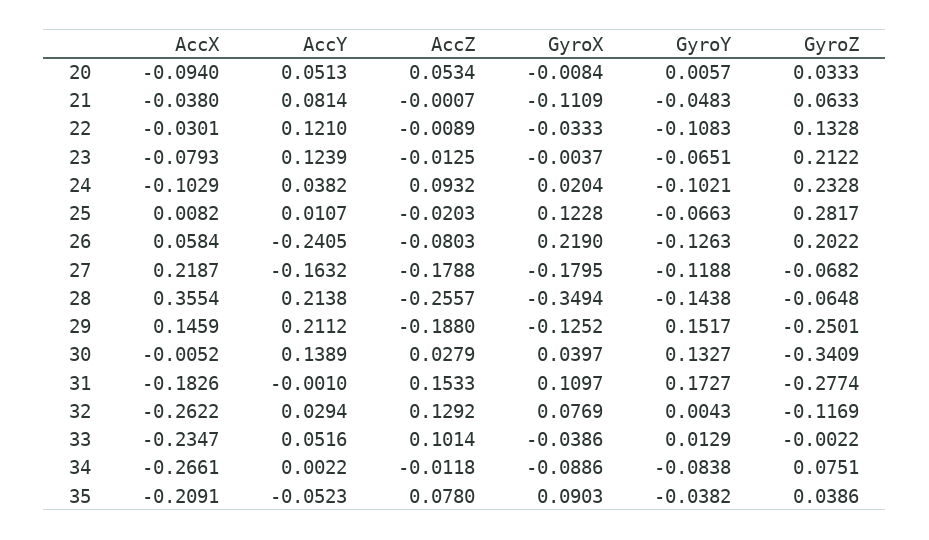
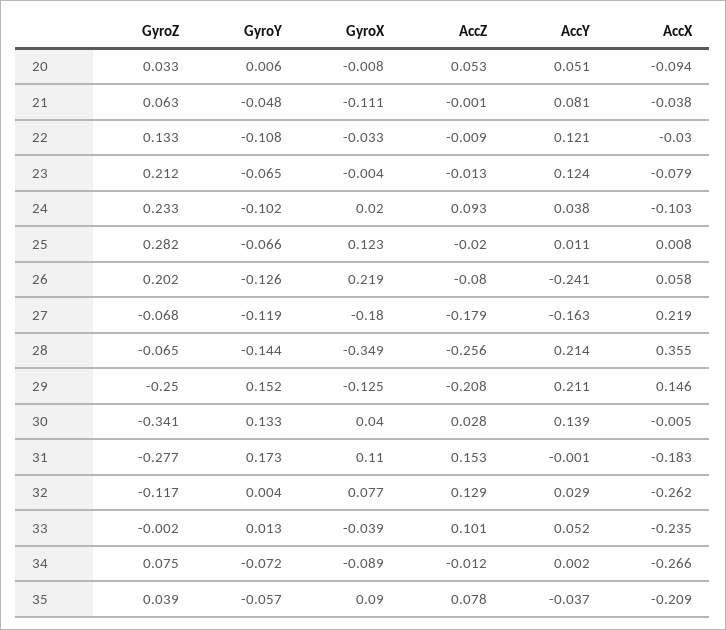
AccZ, 29: -0.188 -> -0.208
GyroY, 34: -0.0838 -> -0.072
AccY, 35: -0.0523 -> -0.037
GyroY, 35: -0.0382 -> -0.057

